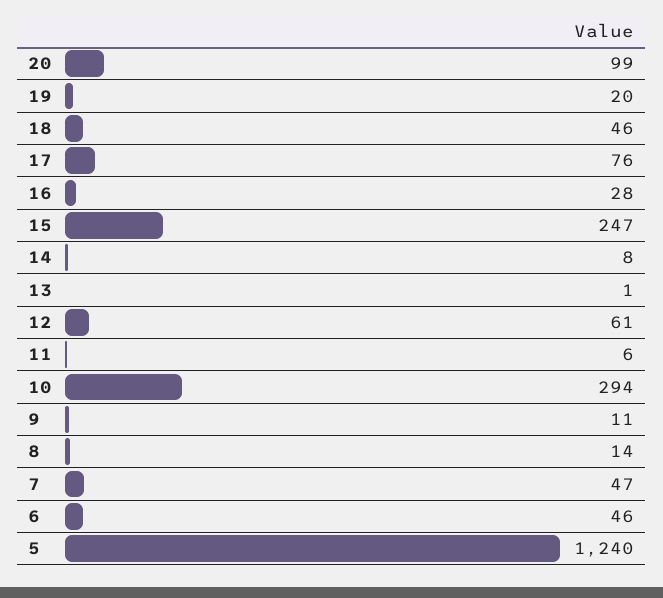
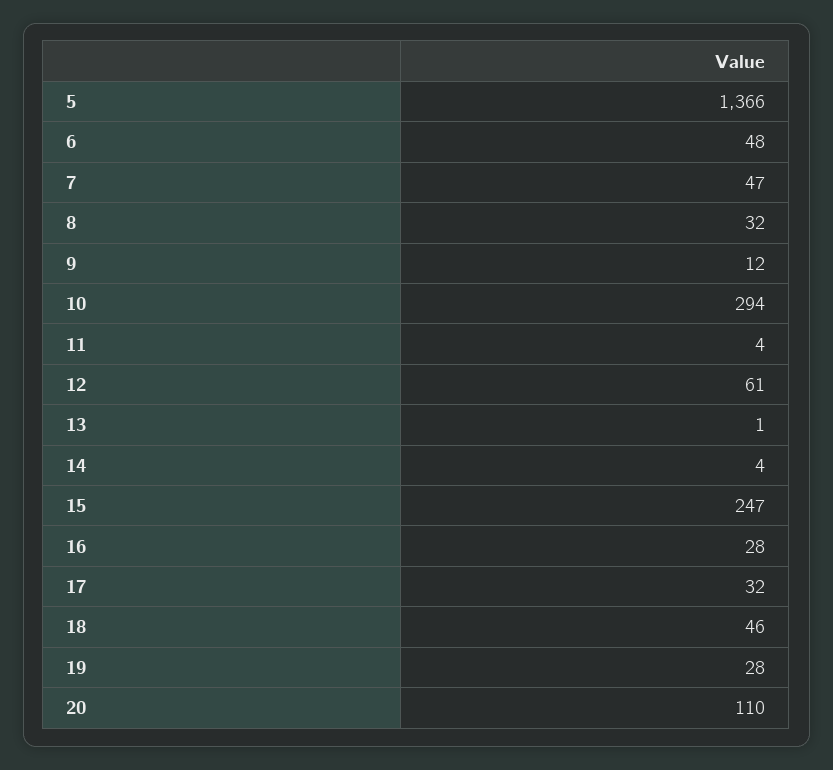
20: 99 -> 110
19: 20 -> 28
17: 76 -> 32
14: 8 -> 4
11: 6 -> 4
9: 11 -> 12
8: 14 -> 32
6: 46 -> 48
5: 1240 -> 1366

